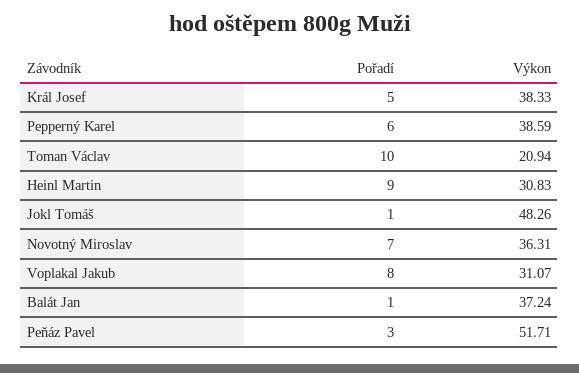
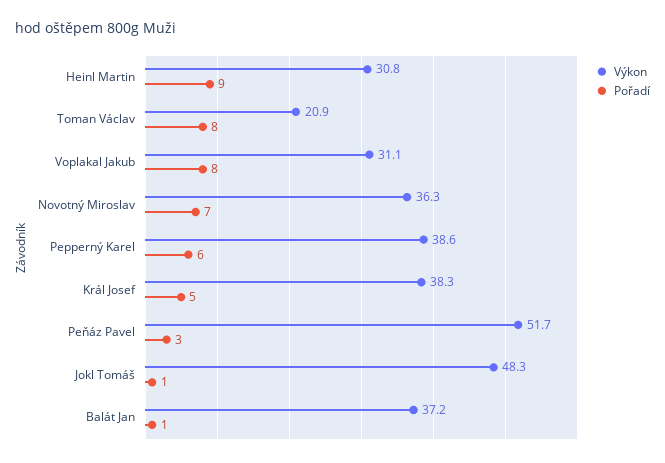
Pořadí, Toman Václav: 10 -> 8

